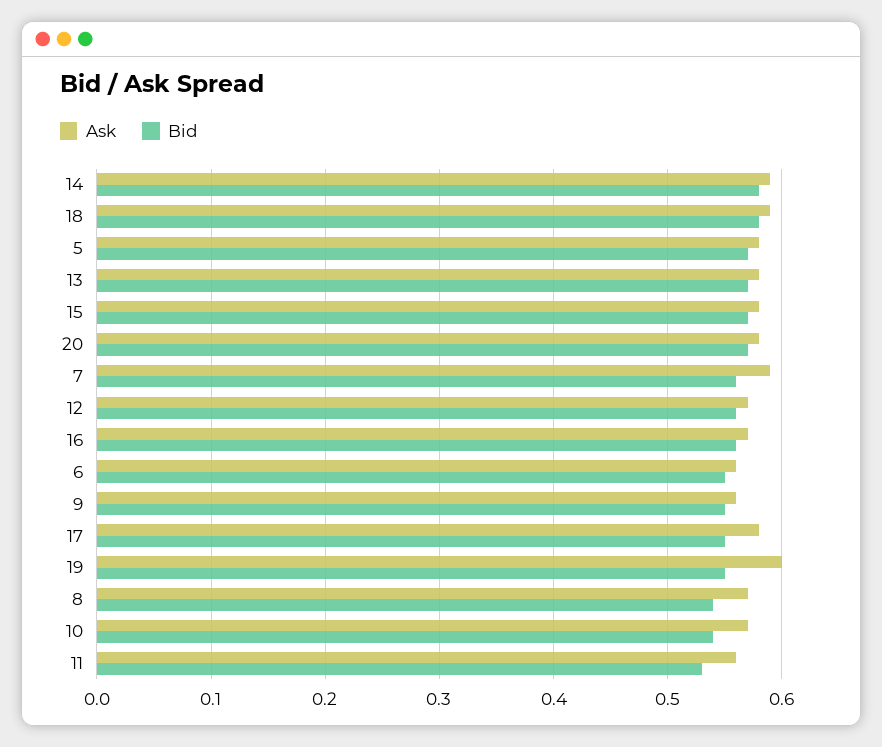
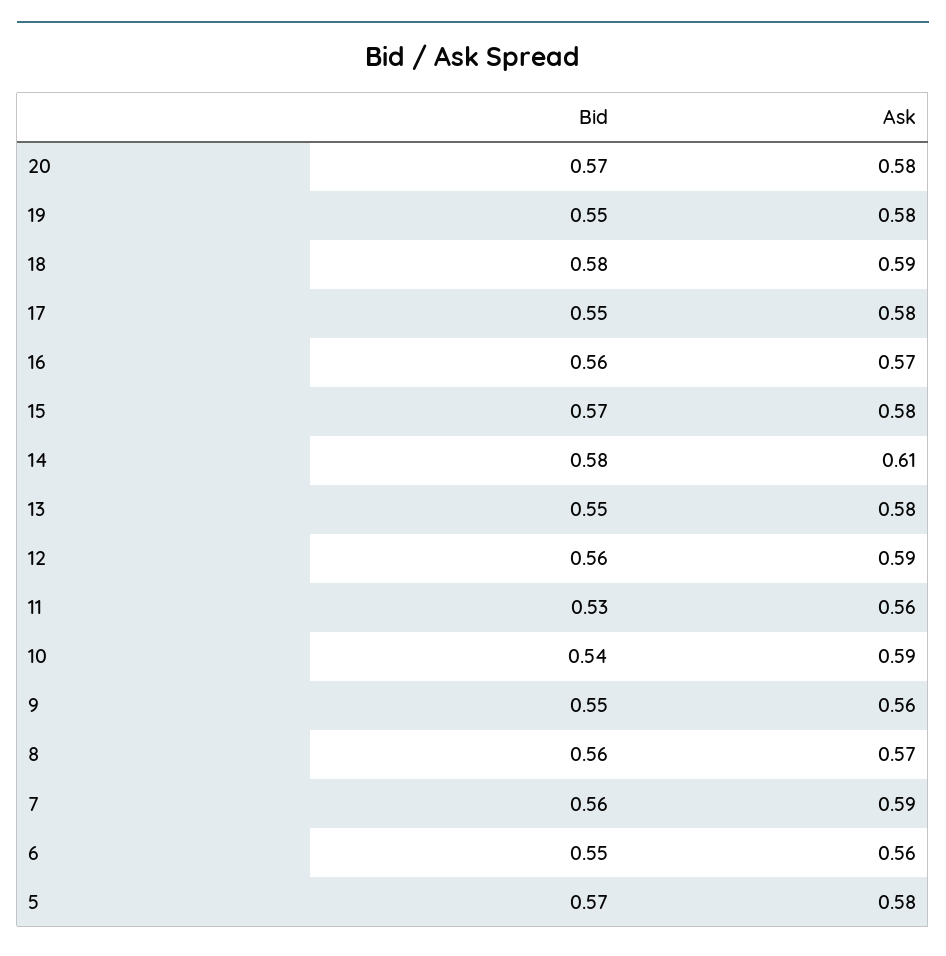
Ask, 14: 0.59 -> 0.61
Bid, 13: 0.57 -> 0.55
Ask, 12: 0.57 -> 0.59
Ask, 19: 0.6 -> 0.58
Bid, 8: 0.54 -> 0.56
Ask, 10: 0.57 -> 0.59

